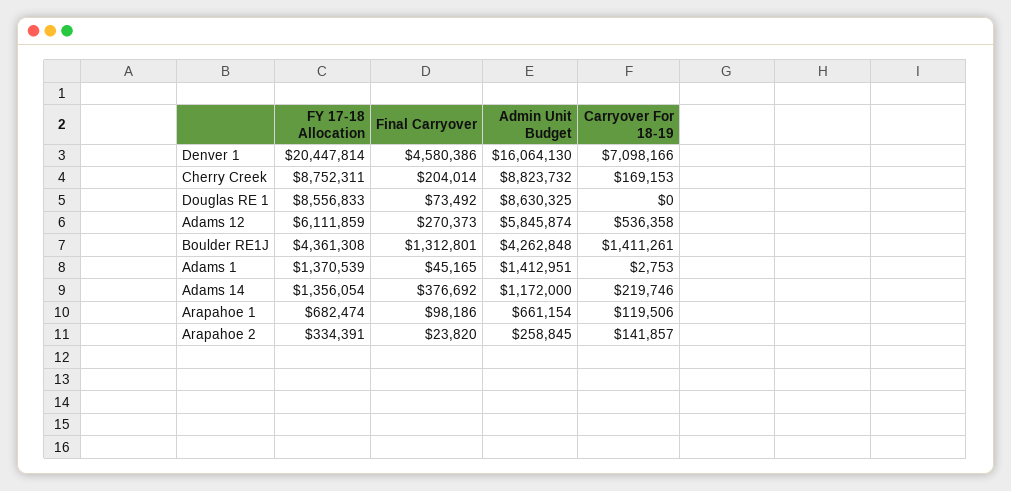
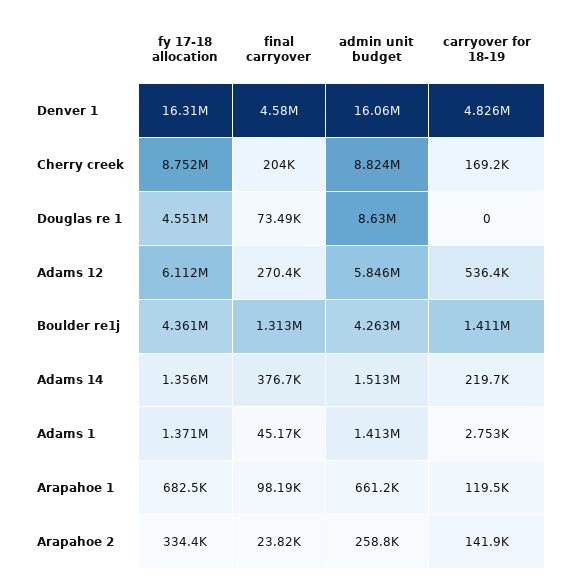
FY 17-18 Allocation, Denver 1: 20447814 -> 16310000
Carryover For 18-19, Denver 1: 7098166 -> 4826000
FY 17-18 Allocation, Douglas RE 1: 8556833 -> 4551000
Admin Unit Budget, Adams 14: 1172000 -> 1513000

